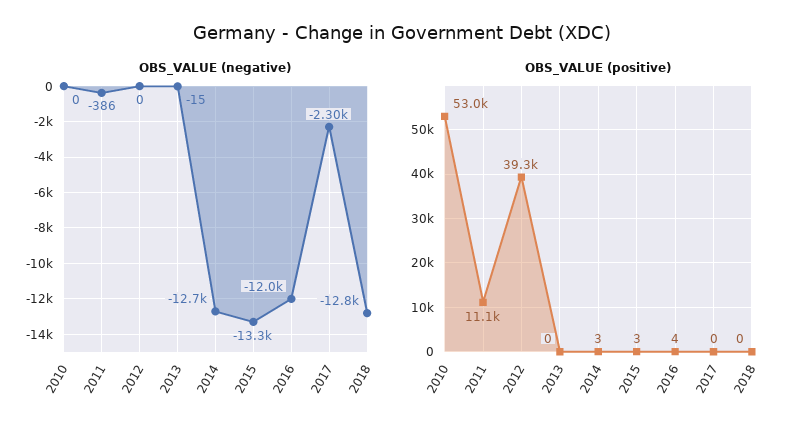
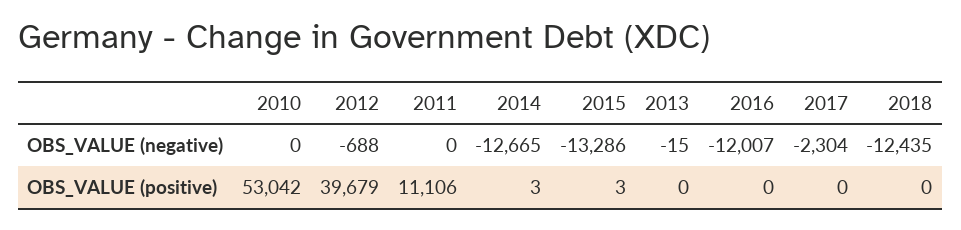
OBS_VALUE (negative), 2011: -386 -> 0
OBS_VALUE (negative), 2012: 0 -> -688
OBS_VALUE (negative), 2018: -12800 -> -12435
OBS_VALUE (positive), 2012: 39300 -> 39679
OBS_VALUE (positive), 2016: 4 -> 0

